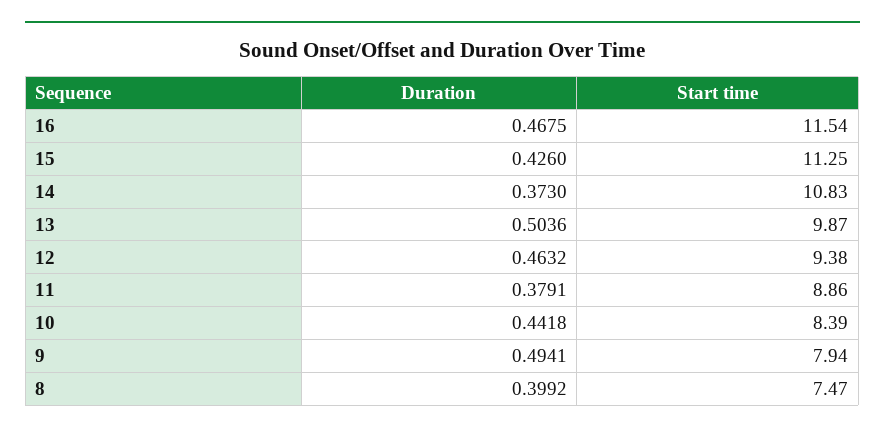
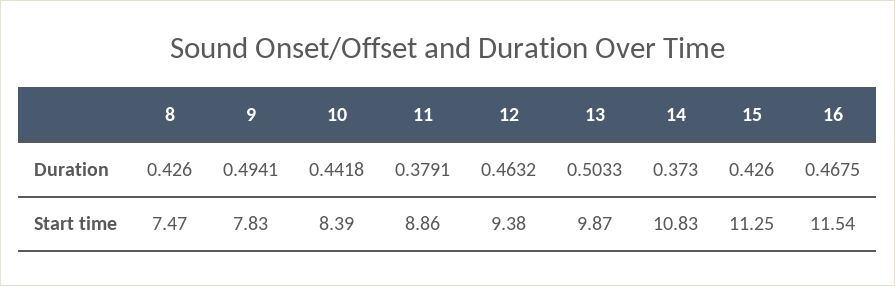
Duration, 13: 0.5036 -> 0.5033
Start time, 9: 7.94 -> 7.83
Duration, 8: 0.3992 -> 0.426

